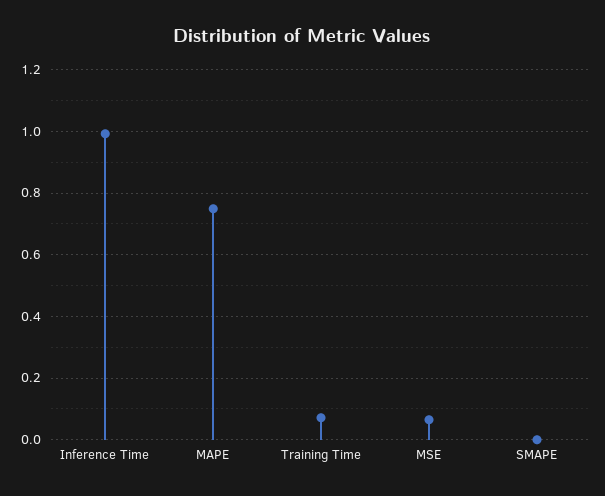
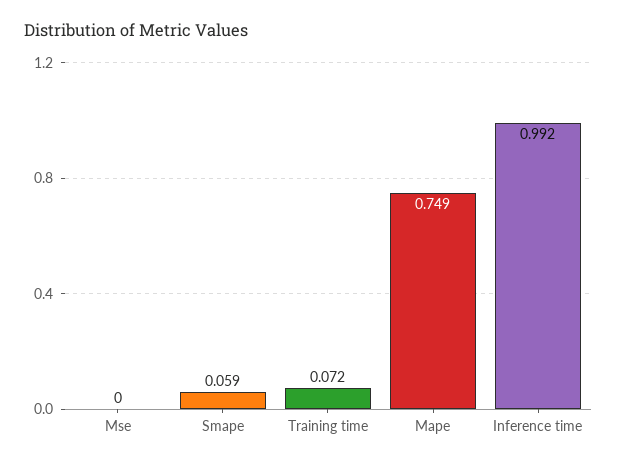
MSE: 0.06 -> 0
SMAPE: 0 -> 0.059

